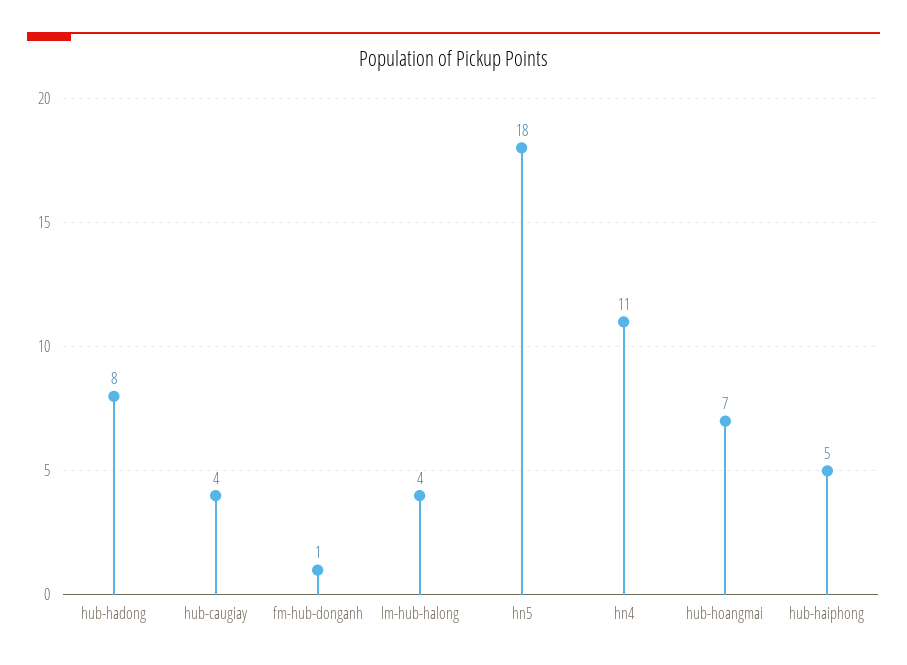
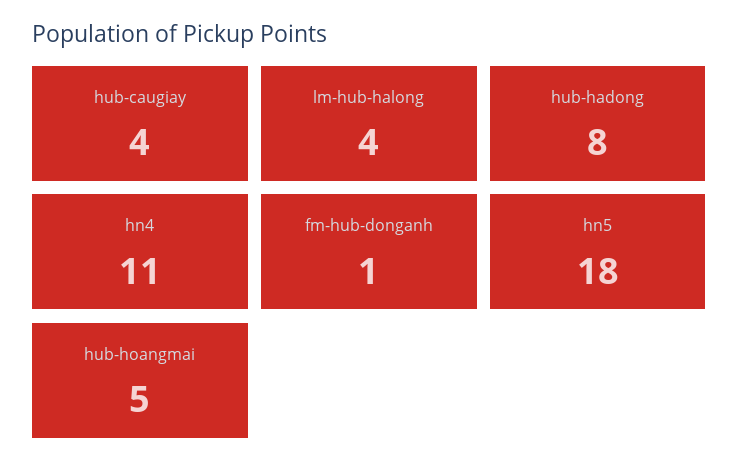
hub-hoangmai: 7 -> 5
hub-haiphong: 5 -> none

